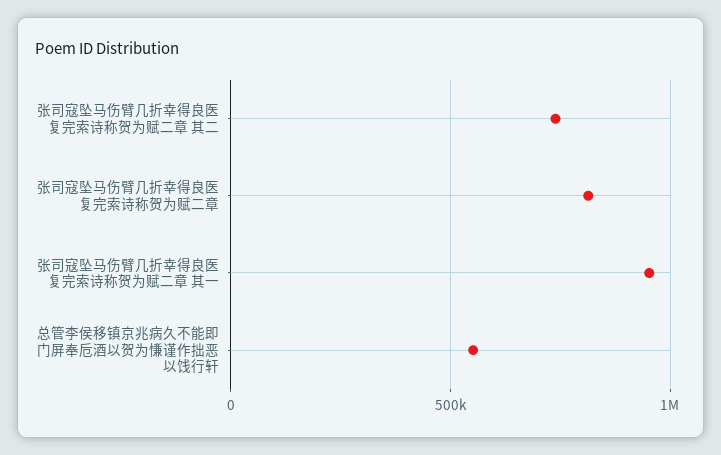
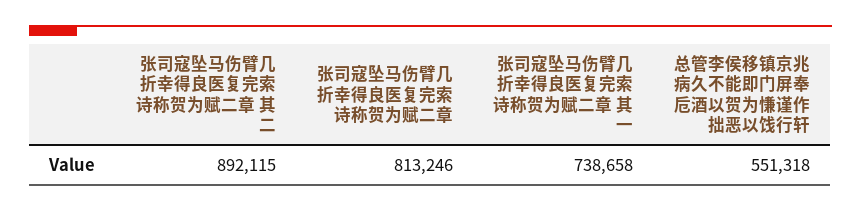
张司寇坠马伤臂几折幸得良医复完索诗称贺为赋二章 其二: 750000 -> 892115
张司寇坠马伤臂几折幸得良医复完索诗称贺为赋二章 其一: 950000 -> 738658

